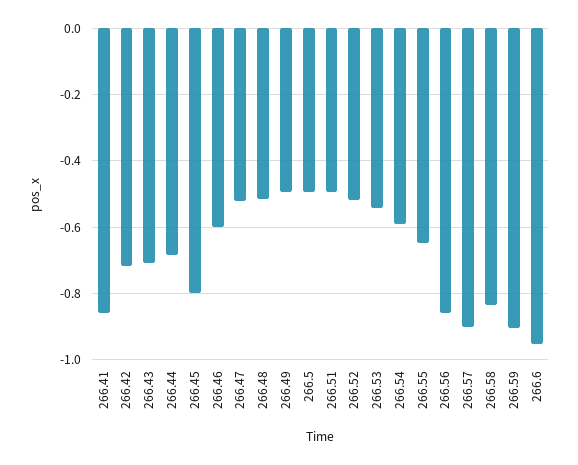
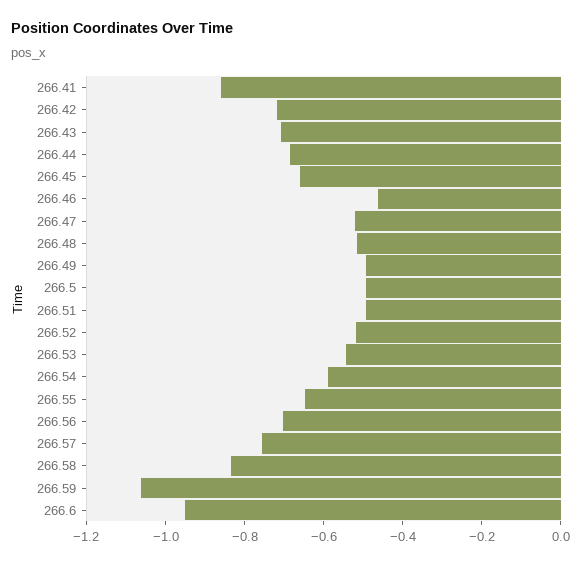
266.45: -0.8 -> -0.65
266.46: -0.6 -> -0.45
266.56: -0.86 -> -0.7
266.57: -0.9 -> -0.75
266.59: -0.9 -> -1.05

